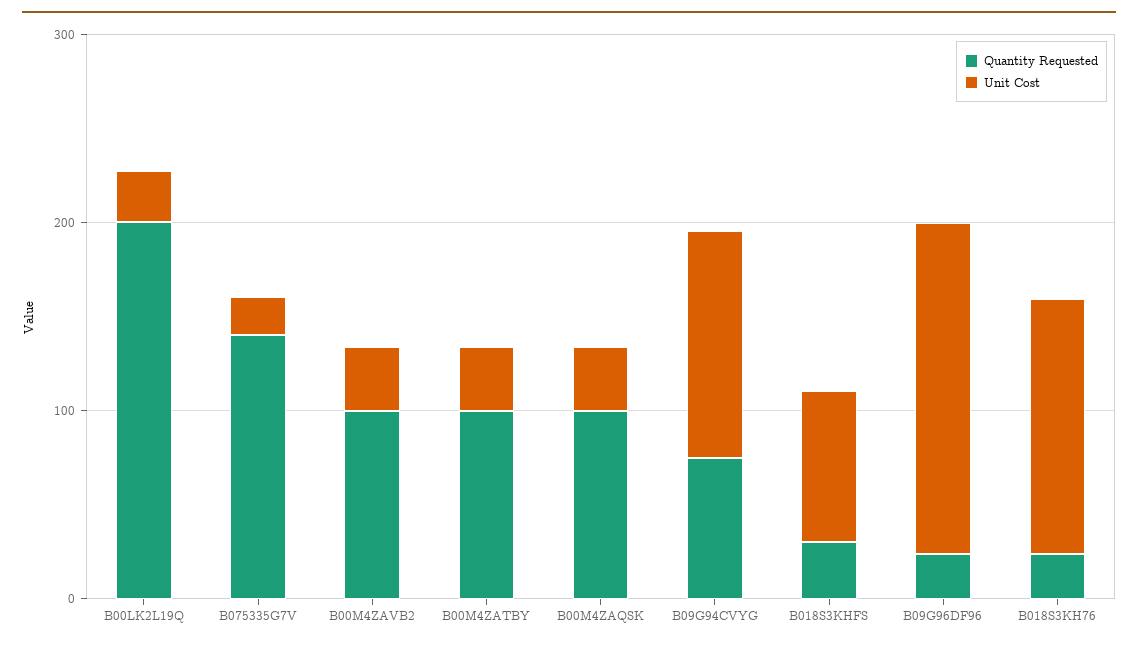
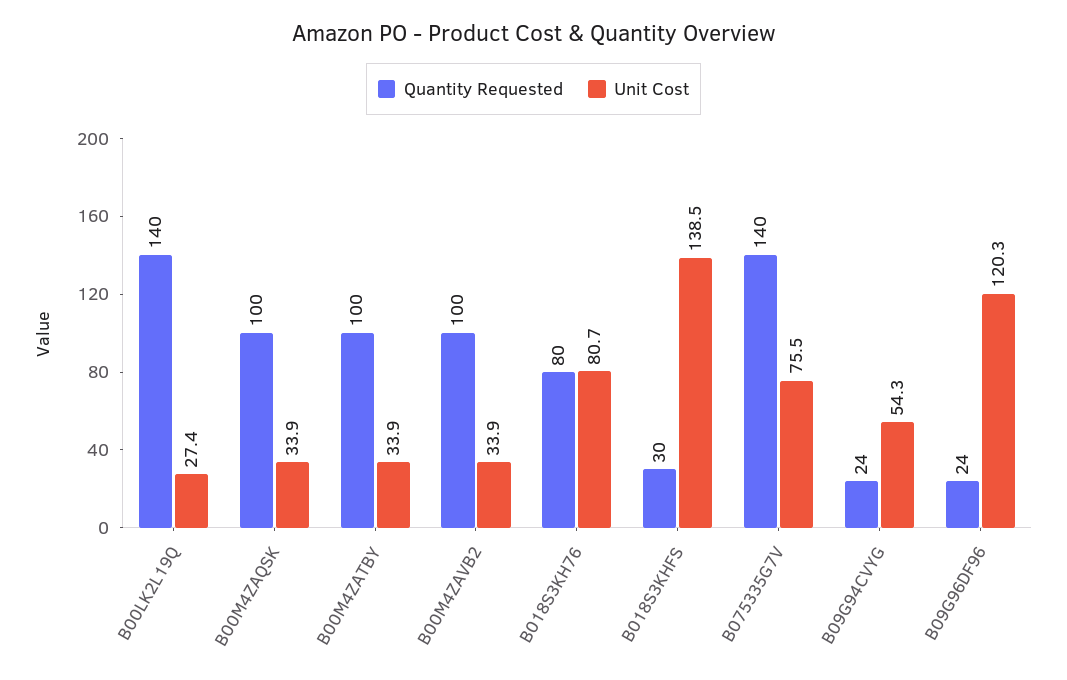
Quantity Requested, B00LK2L19Q: 200 -> 140
Unit Cost, B075335G7V: 20 -> 75.5
Quantity Requested, B09G94CVYG: 80 -> 24
Unit Cost, B09G94CVYG: 120 -> 54.3
Unit Cost, B018S3KHFS: 80 -> 138.5
Unit Cost, B09G96DF96: 180 -> 120.3
Quantity Requested, B018S3KH76: 20 -> 80
Unit Cost, B018S3KH76: 140 -> 80.7

